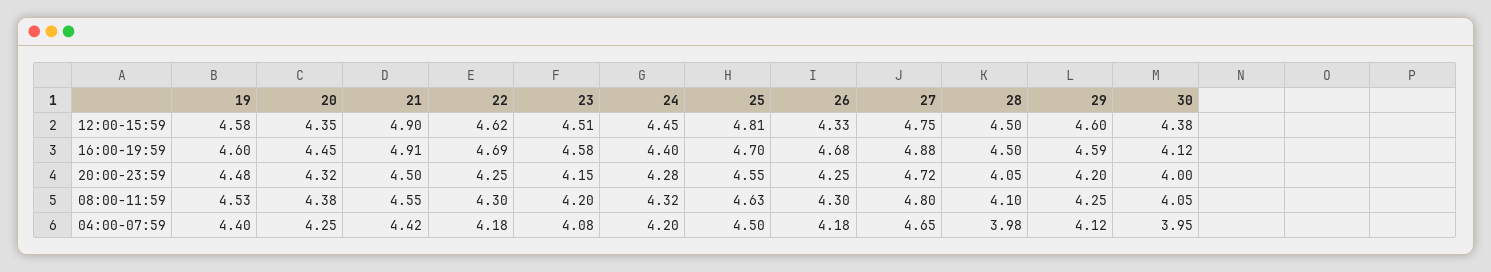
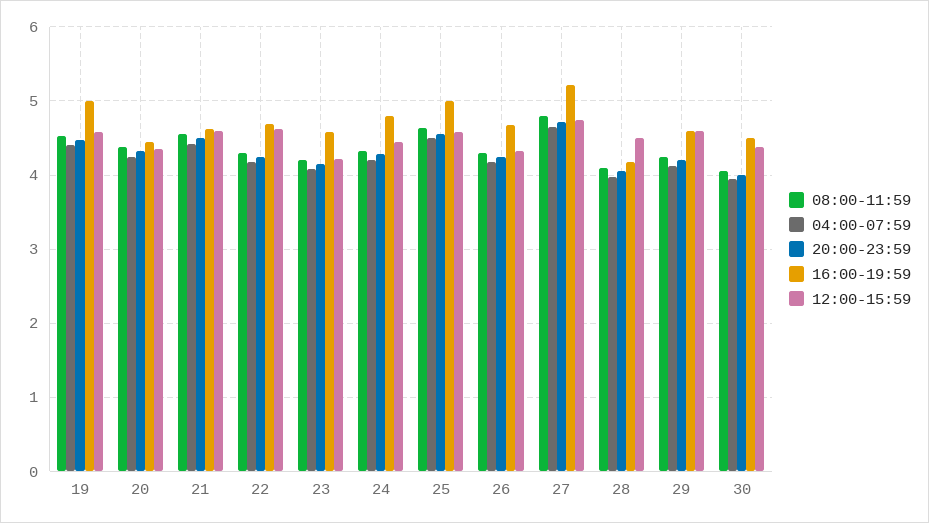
12:00-15:59, 21: 4.9 -> 4.6
12:00-15:59, 23: 4.51 -> 4.2
12:00-15:59, 25: 4.81 -> 4.6
16:00-19:59, 19: 4.6 -> 5
16:00-19:59, 21: 4.91 -> 4.6
16:00-19:59, 24: 4.4 -> 4.8
16:00-19:59, 25: 4.7 -> 5
16:00-19:59, 27: 4.88 -> 5.2
16:00-19:59, 28: 4.5 -> 4.2
16:00-19:59, 30: 4.12 -> 4.5

